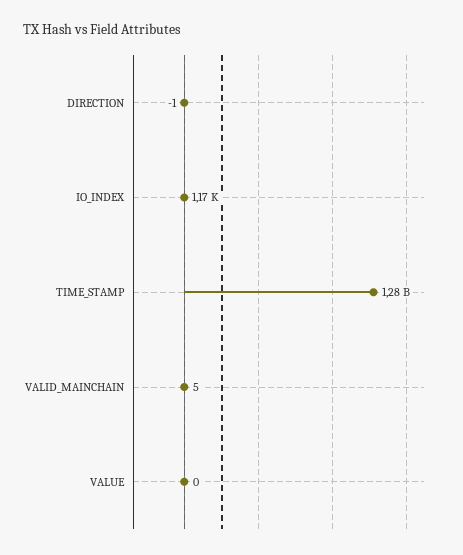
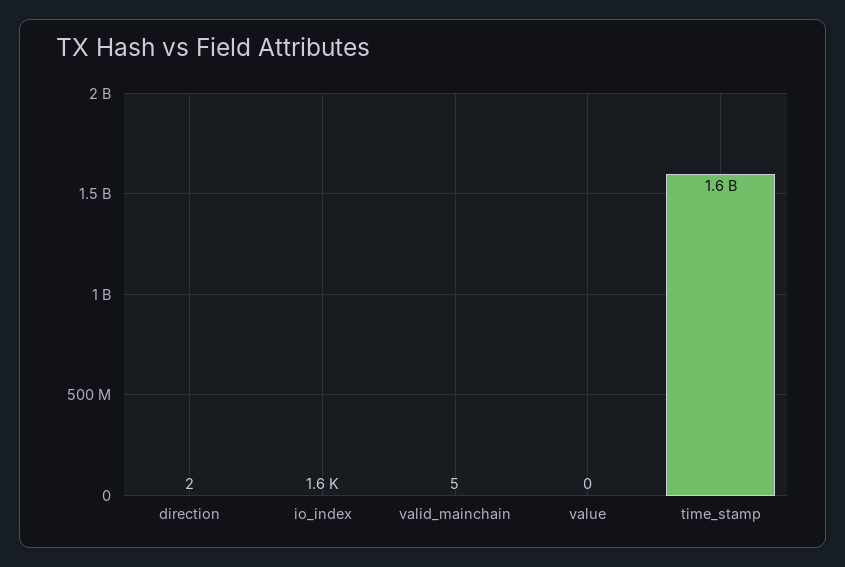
DIRECTION: -1 -> 2
IO_INDEX: 1170 -> 1600
TIME_STAMP: 1280000000 -> 1600000000

